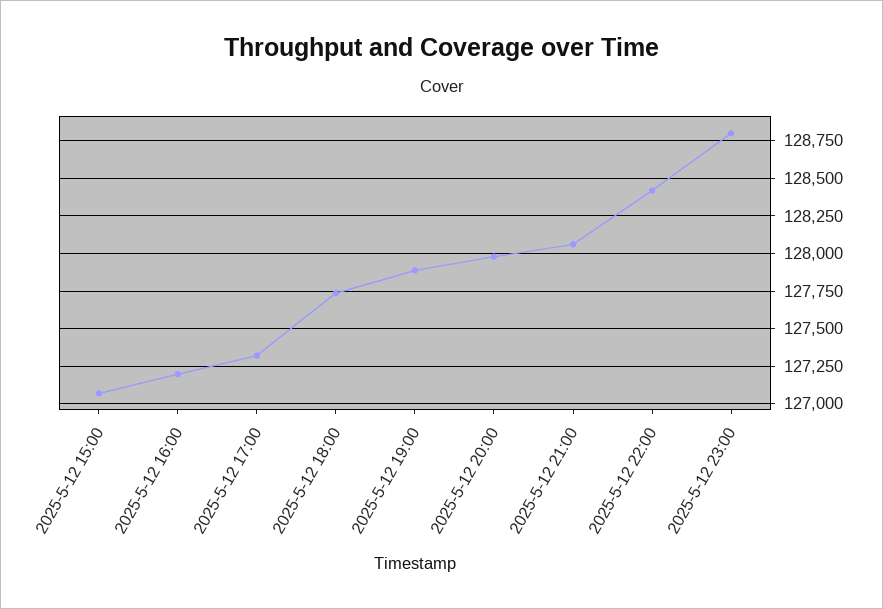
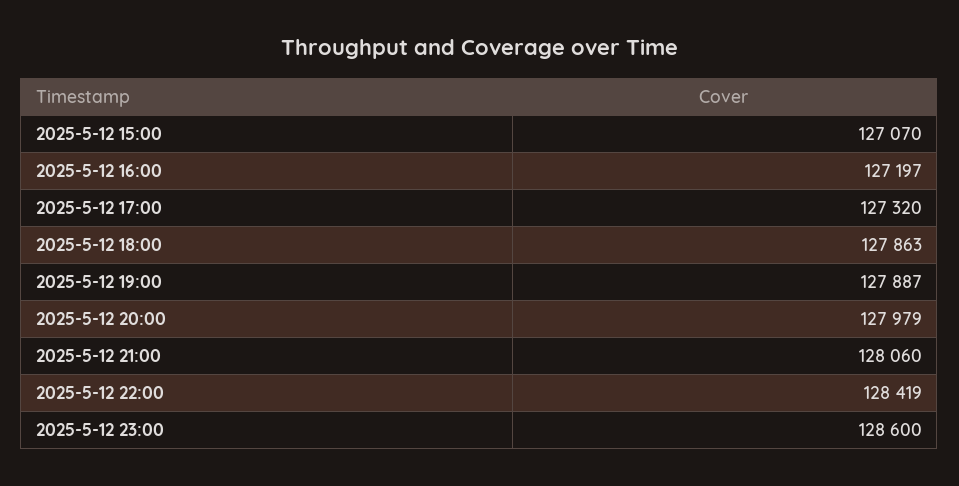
2025-5-12 18:00: 127750 -> 127863
2025-5-12 23:00: 128800 -> 128600

